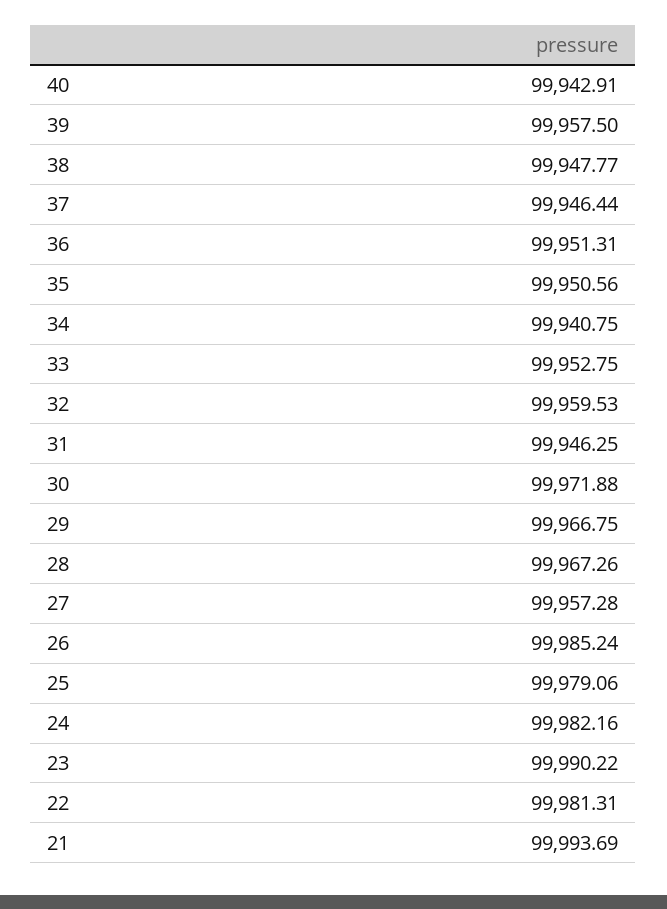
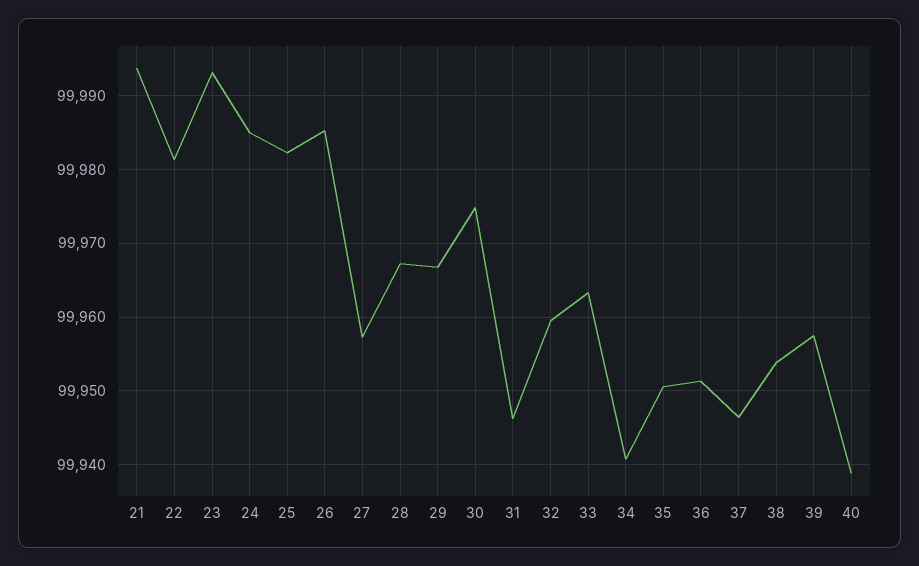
40: 99942.91 -> 99939
38: 99947.77 -> 99954
33: 99952.75 -> 99963
30: 99971.88 -> 99975
25: 99979.06 -> 99982
24: 99982.16 -> 99985
23: 99990.22 -> 99993

